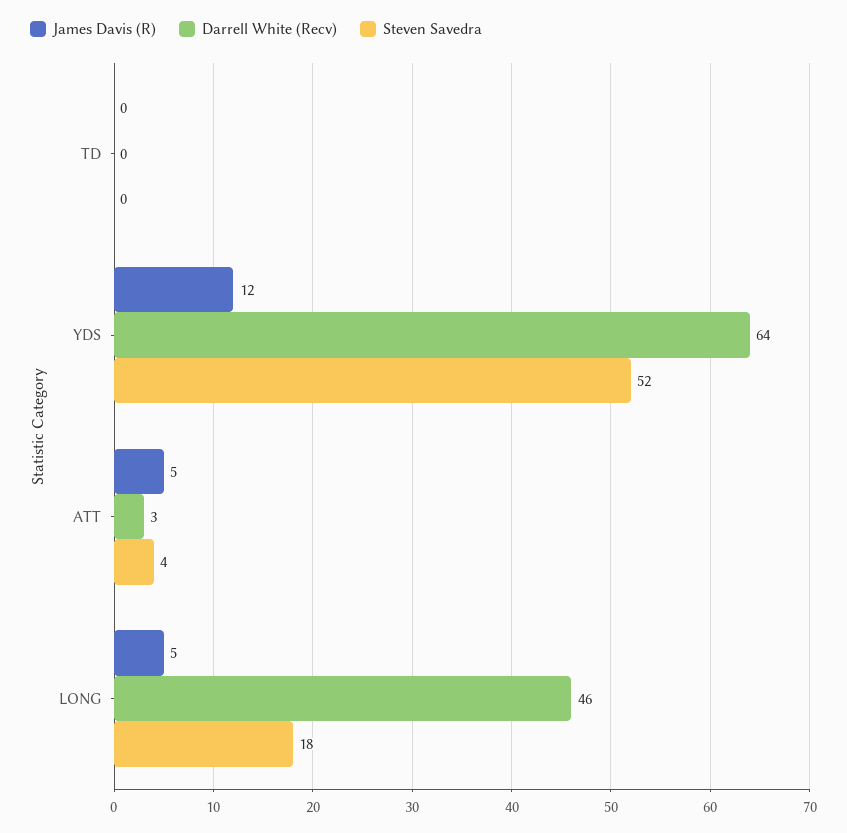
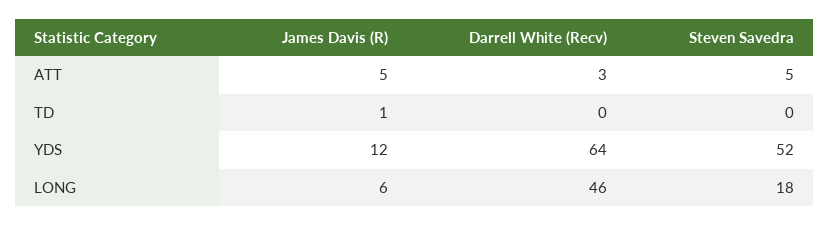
James Davis (R), TD: 0 -> 1
Steven Savedra, ATT: 4 -> 5
James Davis (R), LONG: 5 -> 6

